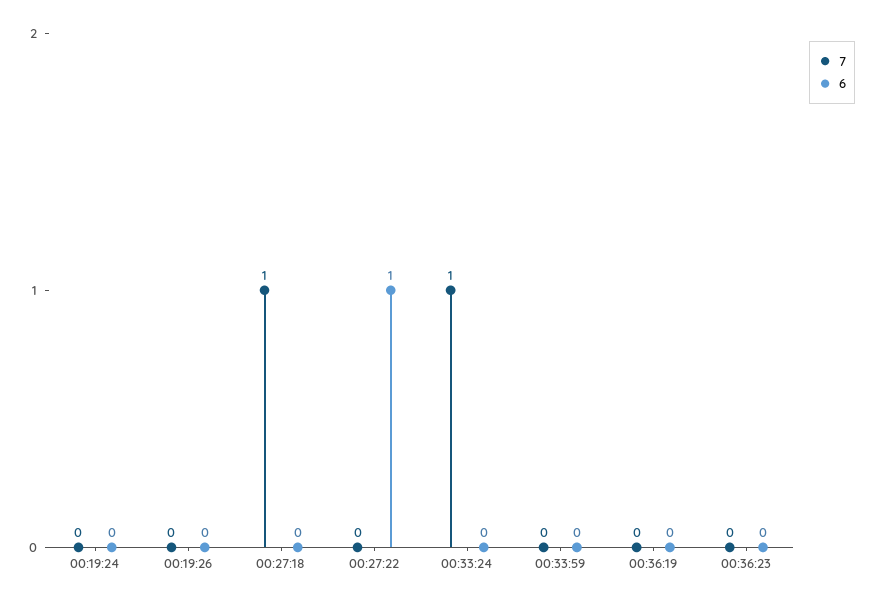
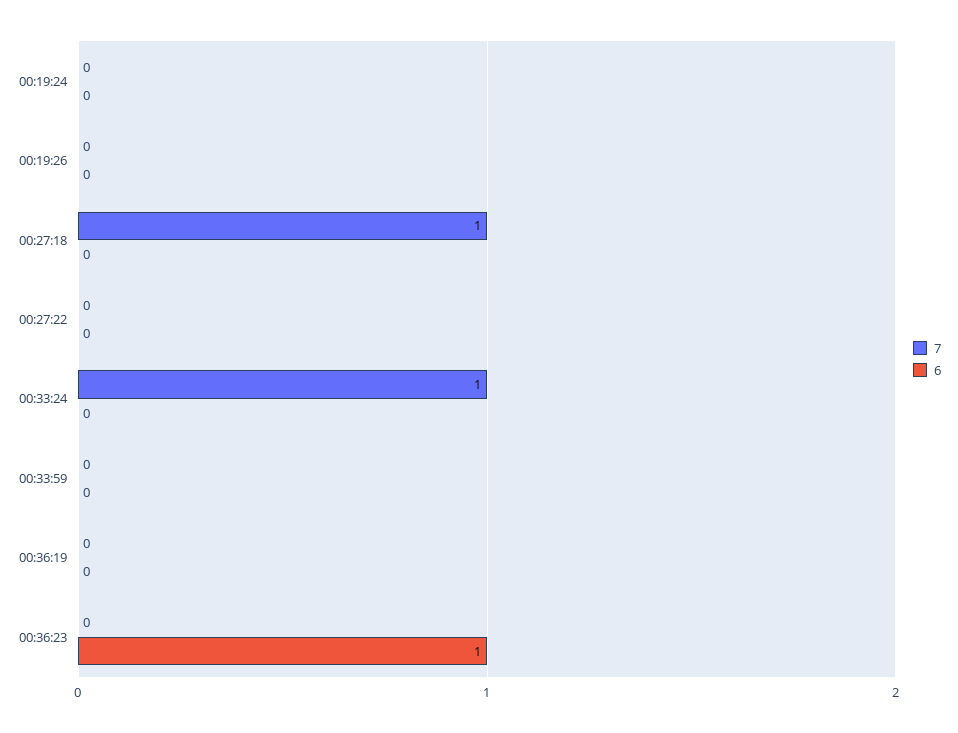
6, 00:27:22: 1 -> 0
6, 00:36:23: 0 -> 1

